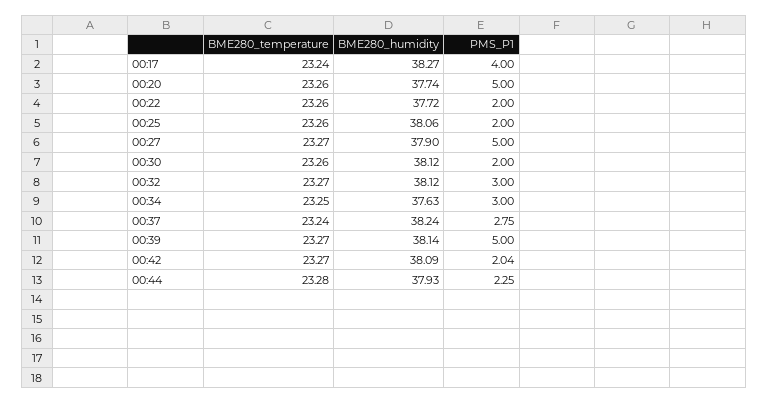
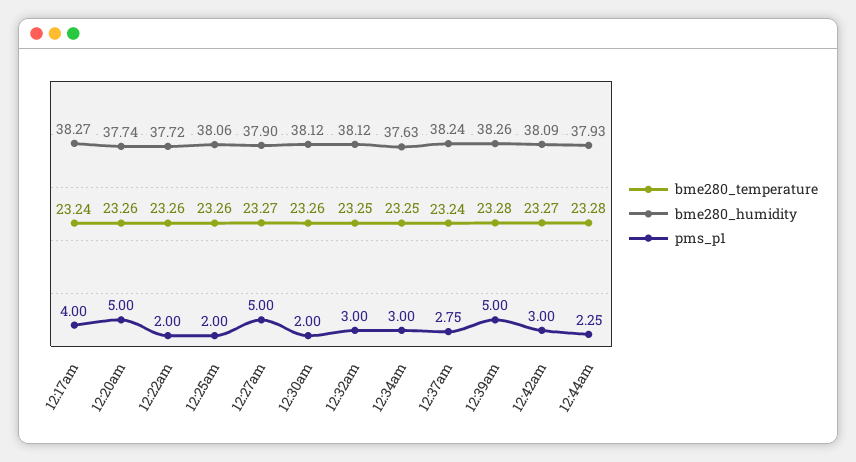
BME280_temperature, 00:32: 23.27 -> 23.25
BME280_temperature, 00:39: 23.27 -> 23.28
BME280_humidity, 00:39: 38.14 -> 38.26
PMS_P1, 00:42: 2.04 -> 3

